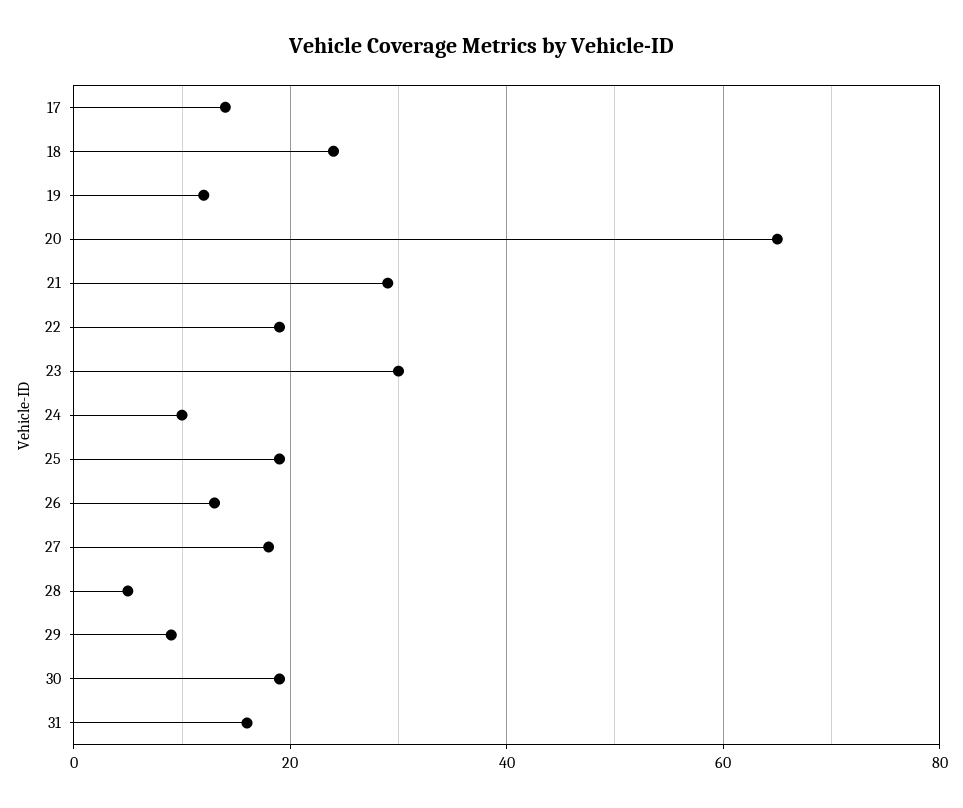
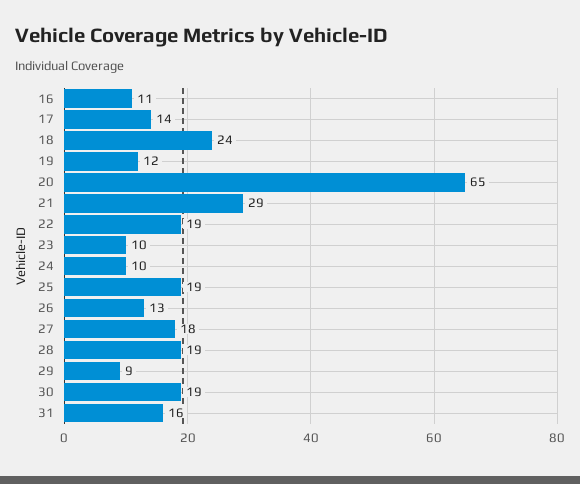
23: 30 -> 10
28: 5 -> 19
16: none -> 11

